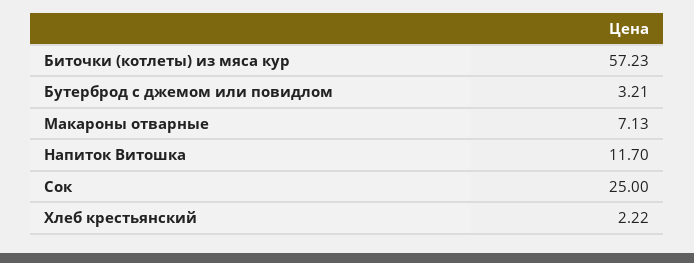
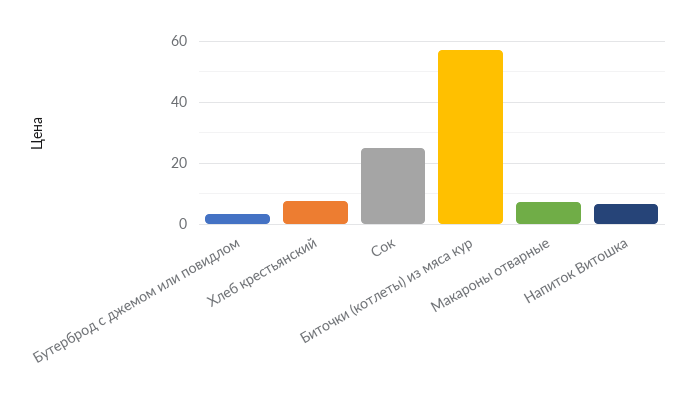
Напиток Витошка: 11.7 -> 6
Хлеб крестьянский: 2.22 -> 8

